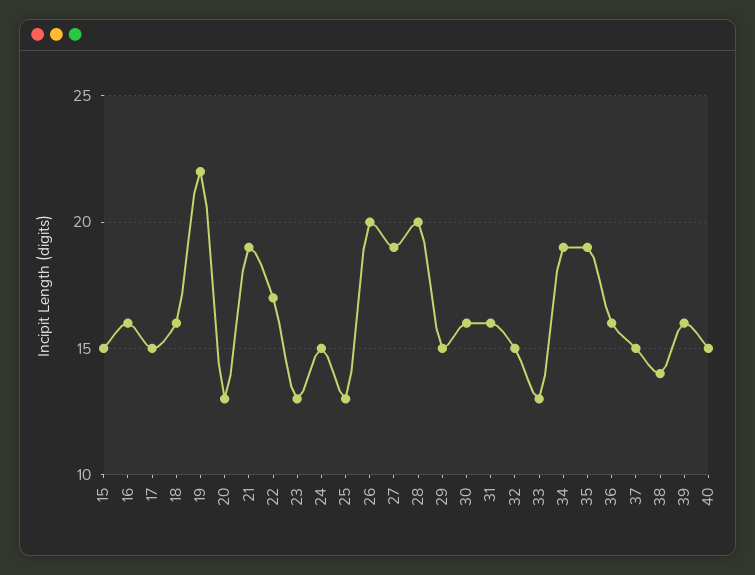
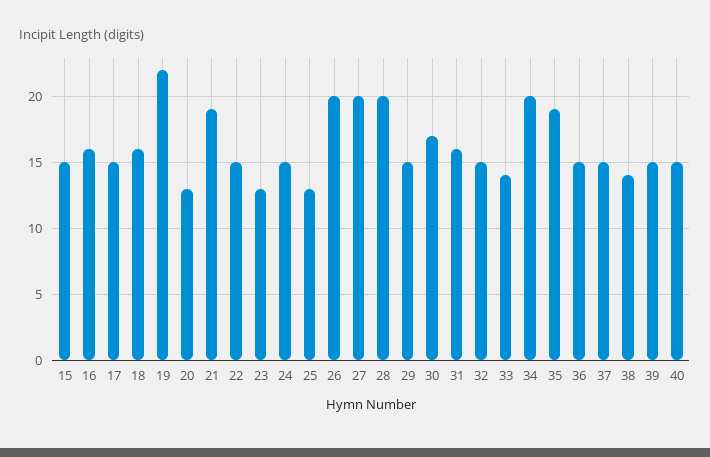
22: 17 -> 15
27: 19 -> 20
30: 16 -> 17
33: 13 -> 14
34: 19 -> 20
36: 16 -> 15
39: 16 -> 15

